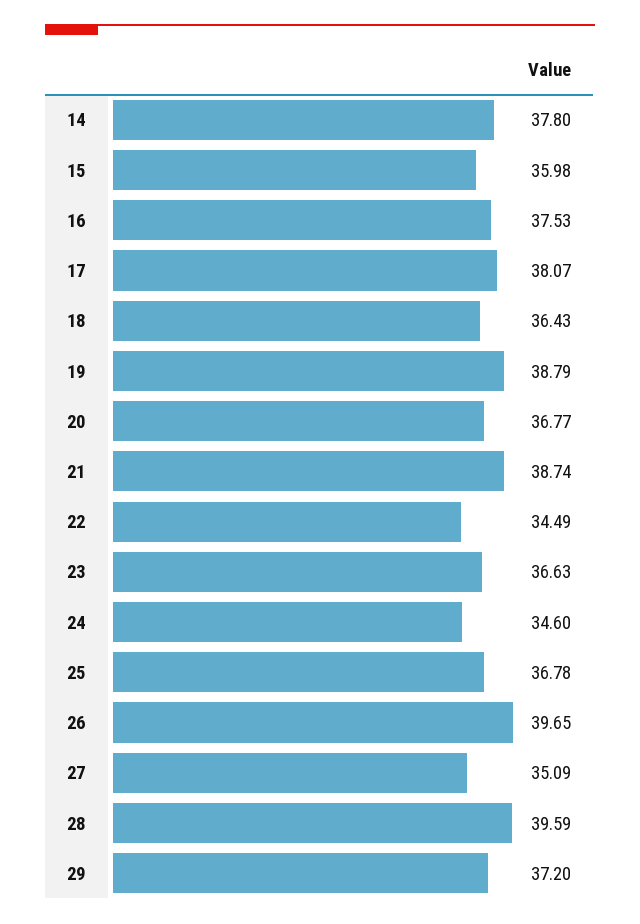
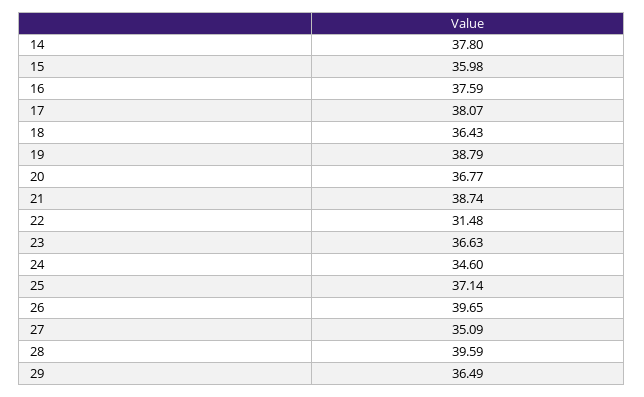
16: 37.53 -> 37.59
22: 34.49 -> 31.48
25: 36.78 -> 37.14
29: 37.2 -> 36.49

